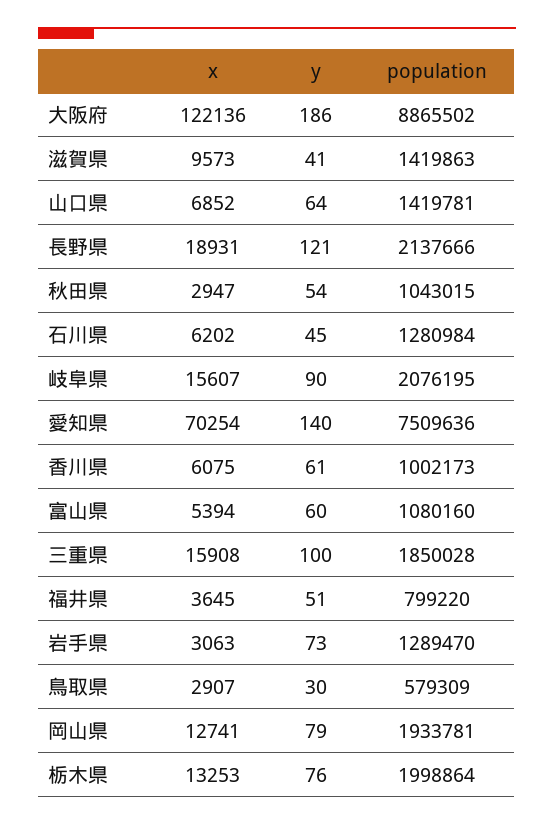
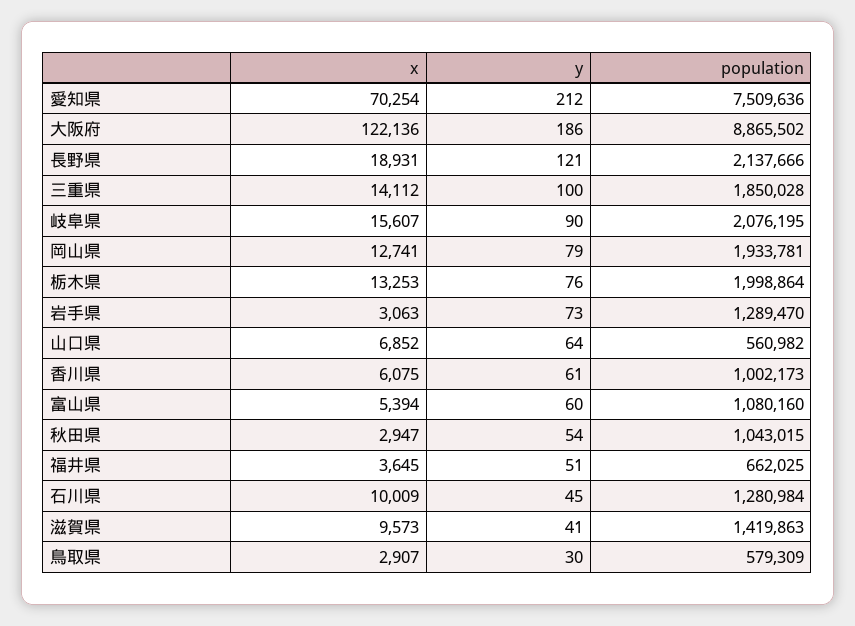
population, 山口県: 1419781 -> 560982
x, 石川県: 6202 -> 10009
y, 愛知県: 140 -> 212
x, 三重県: 15908 -> 14112
population, 福井県: 799220 -> 662025

